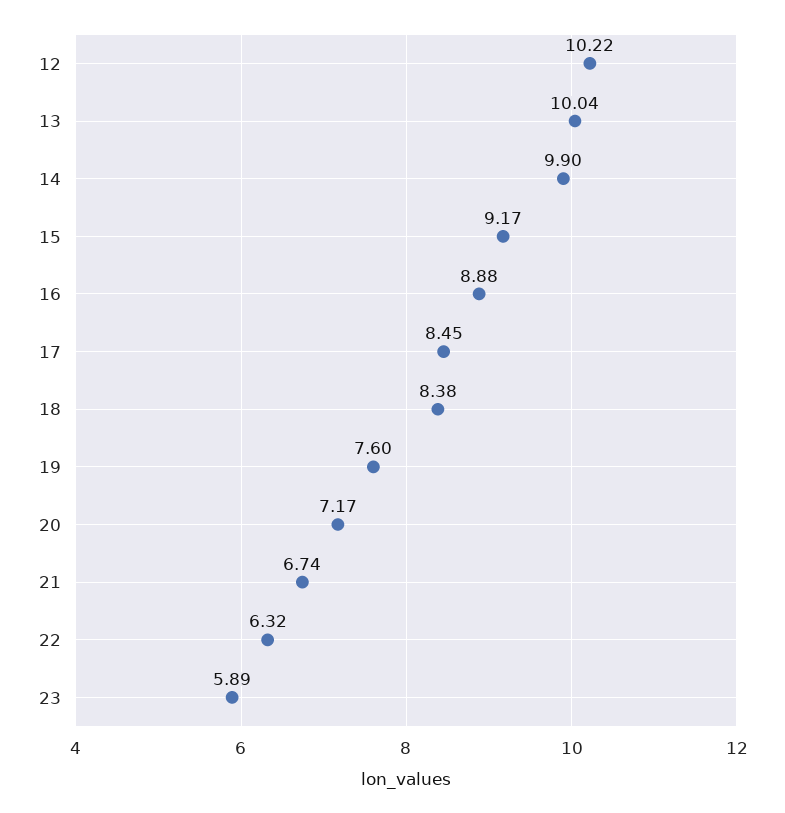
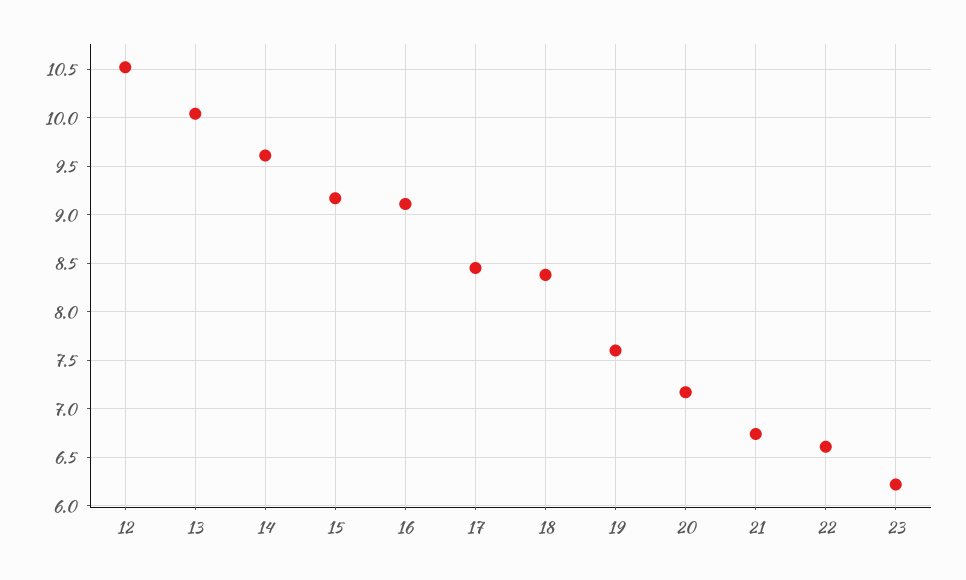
12: 10.22 -> 10.5
14: 9.9 -> 9.6
16: 8.88 -> 9.1
22: 6.32 -> 6.6
23: 5.89 -> 6.2

